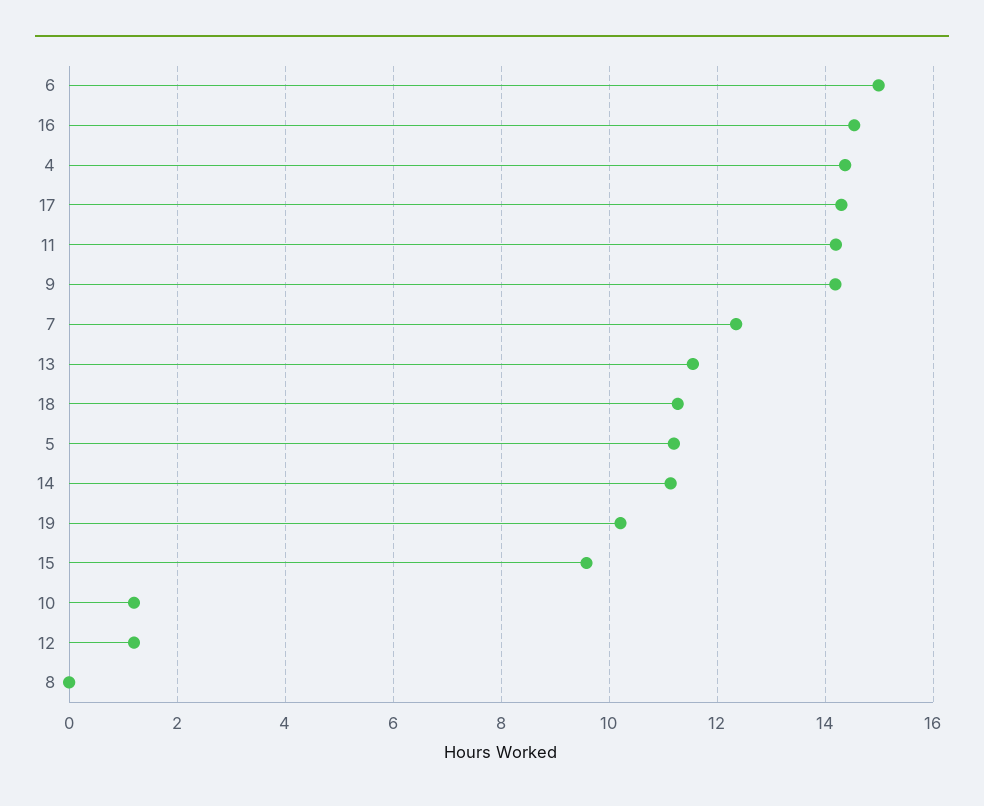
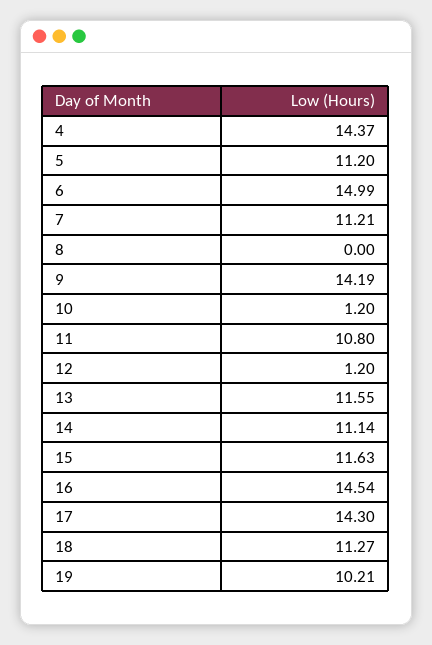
11: 14.2 -> 10.8
7: 12.4 -> 11.21
15: 9.6 -> 11.63

